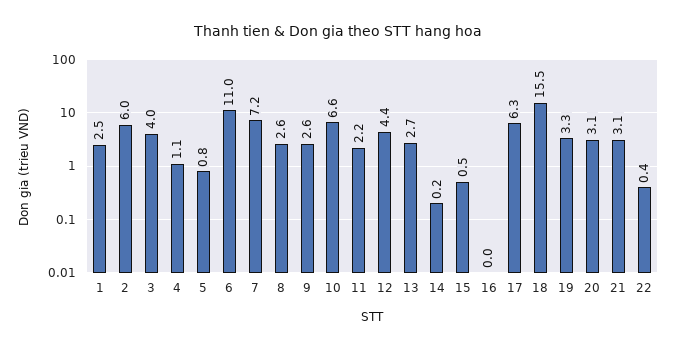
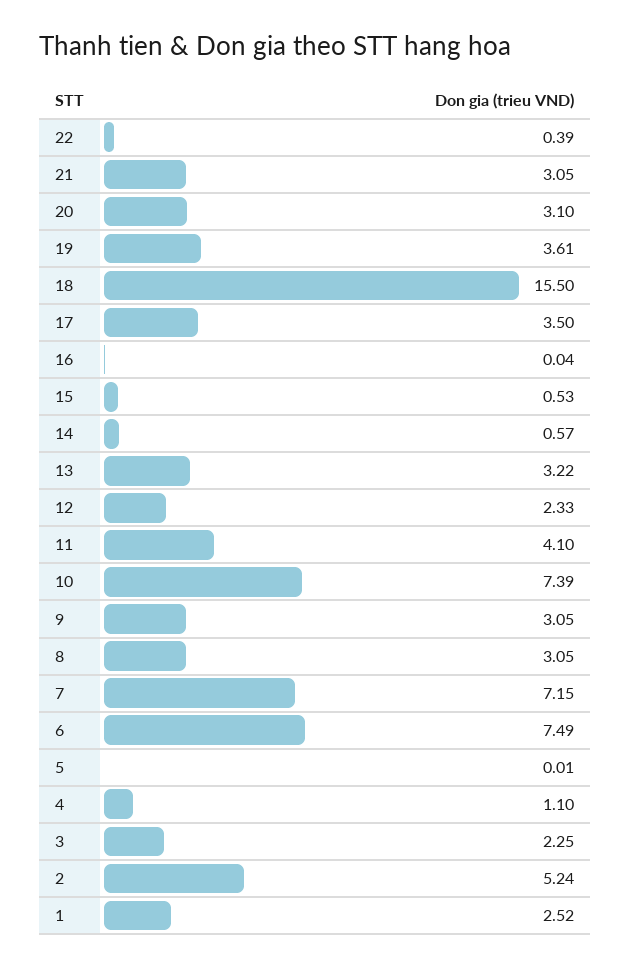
2: 6 -> 5.24
3: 4 -> 2.25
5: 0.8 -> 0.01
6: 11 -> 7.49
8: 2.6 -> 3.05
9: 2.6 -> 3.05
10: 6.6 -> 7.39
11: 2.2 -> 4.1
12: 4.4 -> 2.33
13: 2.7 -> 3.22
14: 0.2 -> 0.57
17: 6.3 -> 3.5
19: 3.3 -> 3.61

